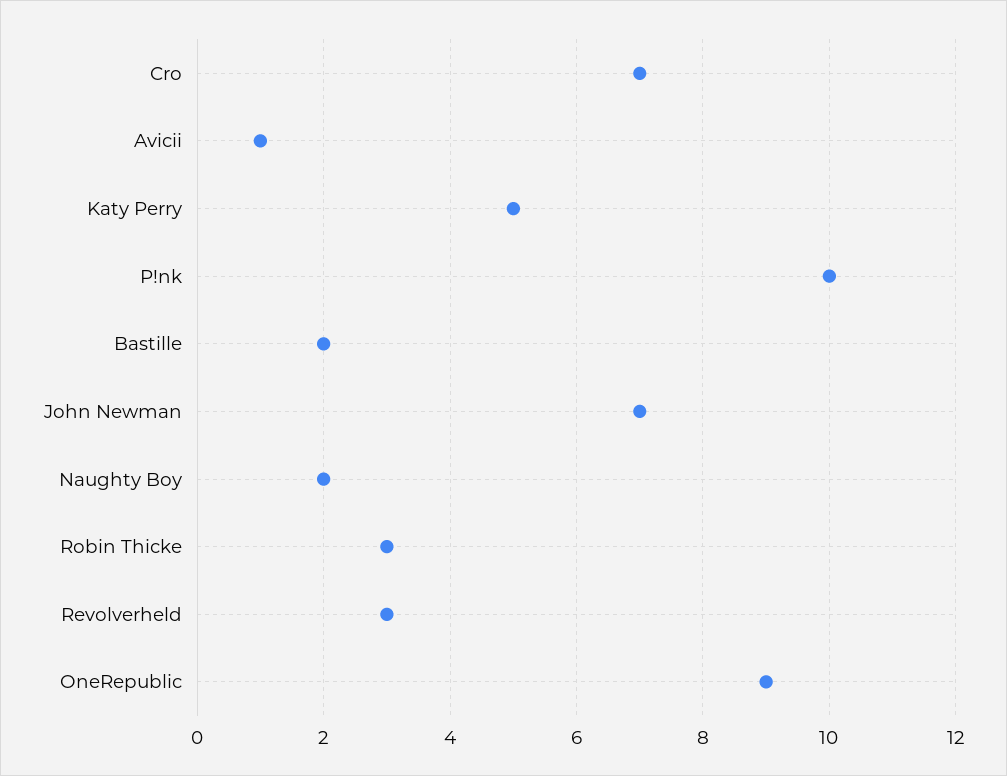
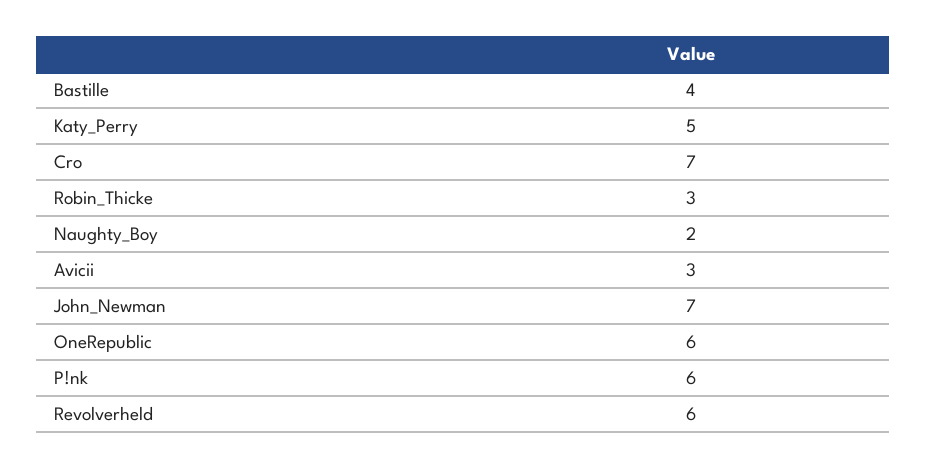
Avicii: 1 -> 3
P!nk: 10 -> 6
Bastille: 2 -> 4
Revolverheld: 3 -> 6
OneRepublic: 9 -> 6

